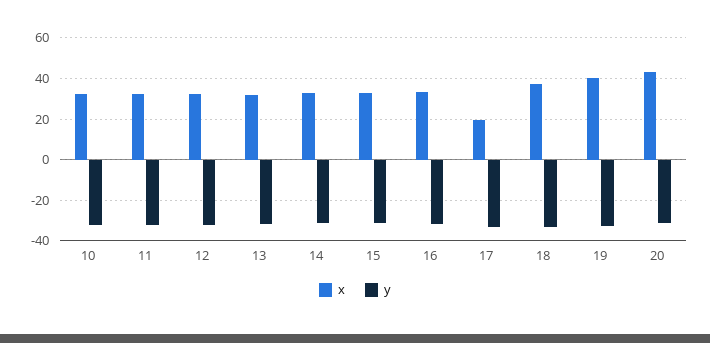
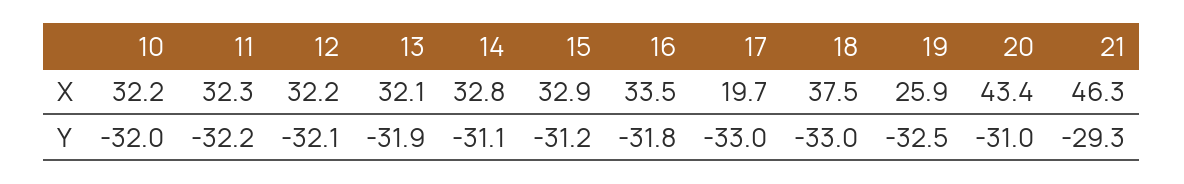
x, 19: 40 -> 25.9
x, 21: none -> 46.3
y, 21: none -> -29.3

